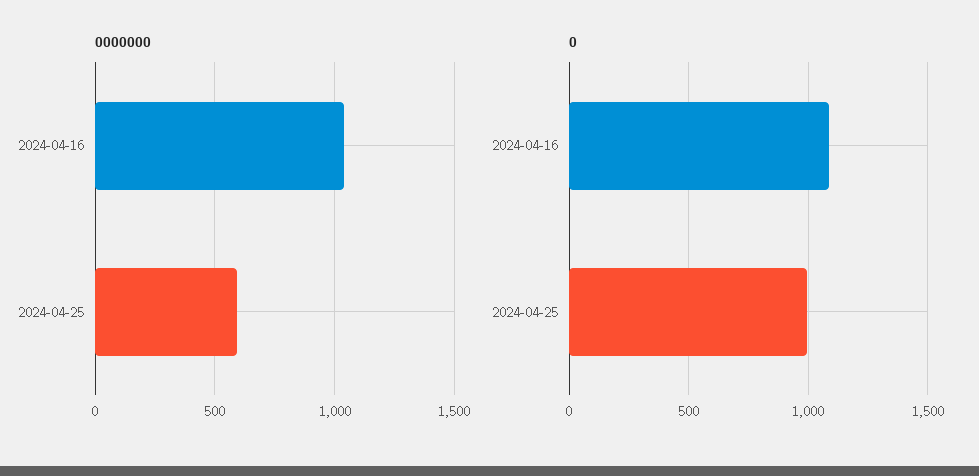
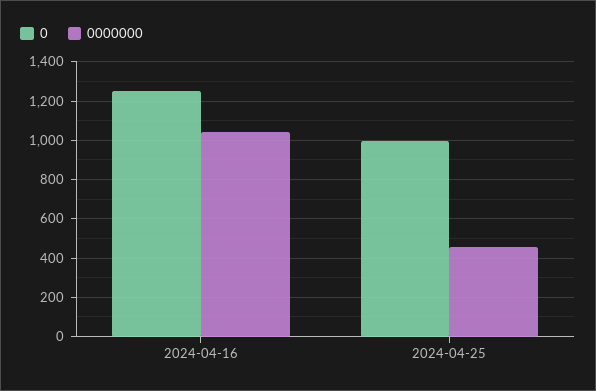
0000000, 2024-04-25: 600 -> 450
0, 2024-04-16: 1100 -> 1250

